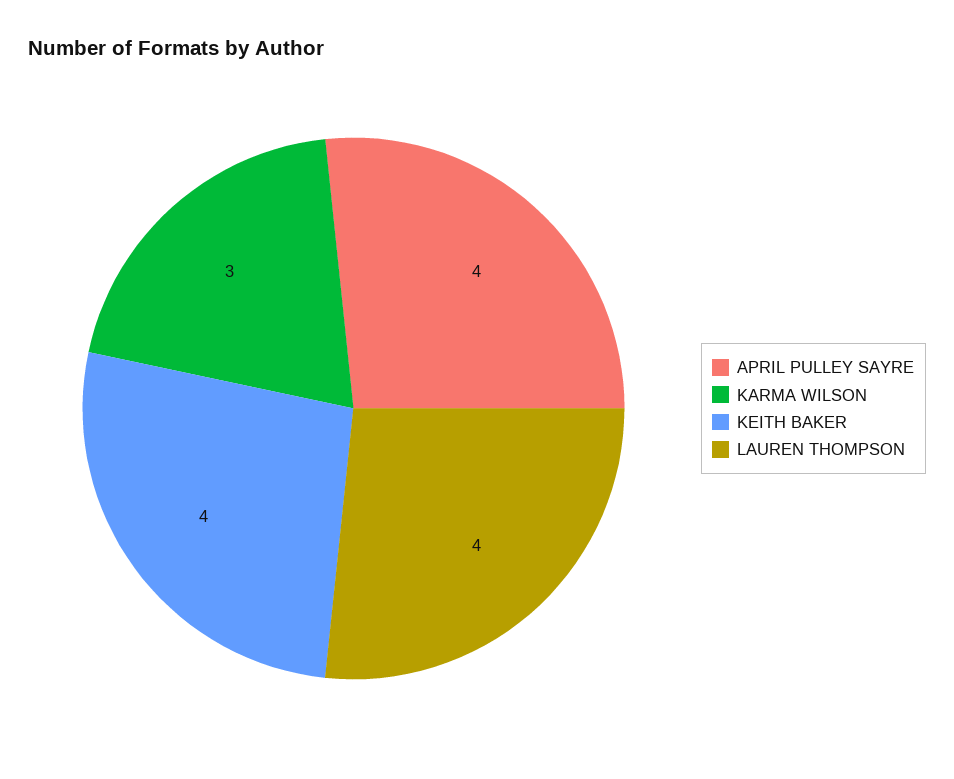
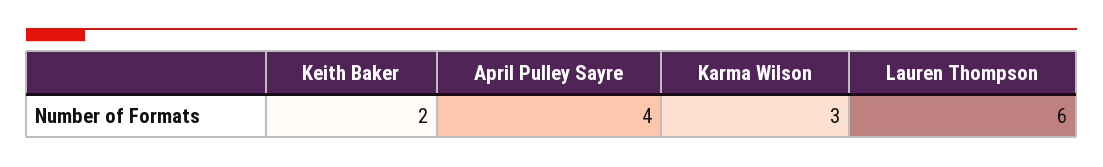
KEITH BAKER: 4 -> 2
LAUREN THOMPSON: 4 -> 6

